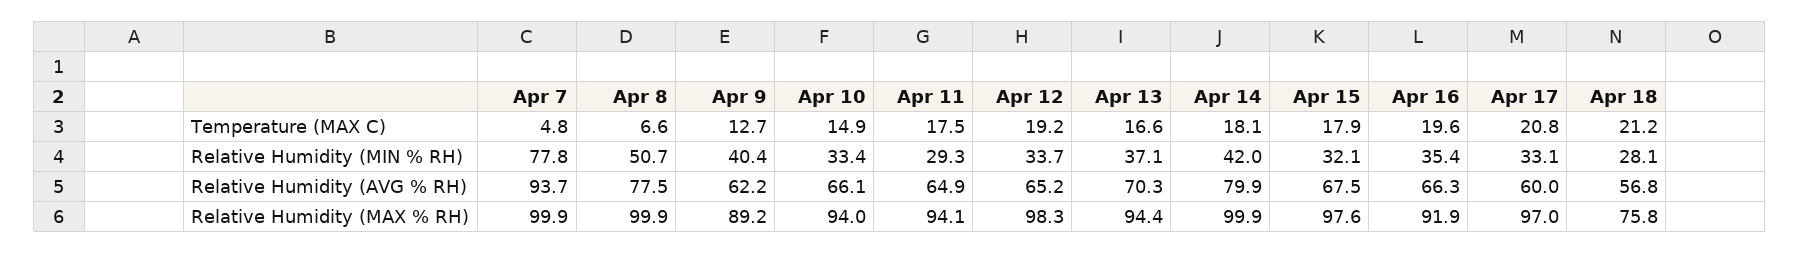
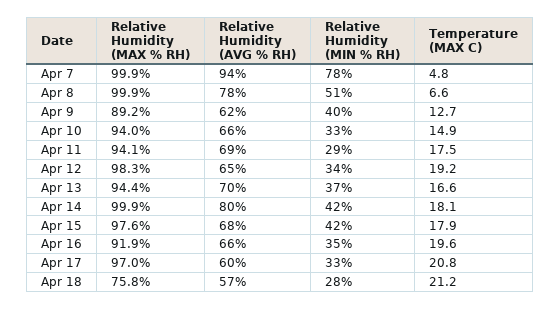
Apr 15, Relative Humidity (MIN % RH): 32.1 -> 42
Apr 11, Relative Humidity (AVG % RH): 64.9 -> 69

